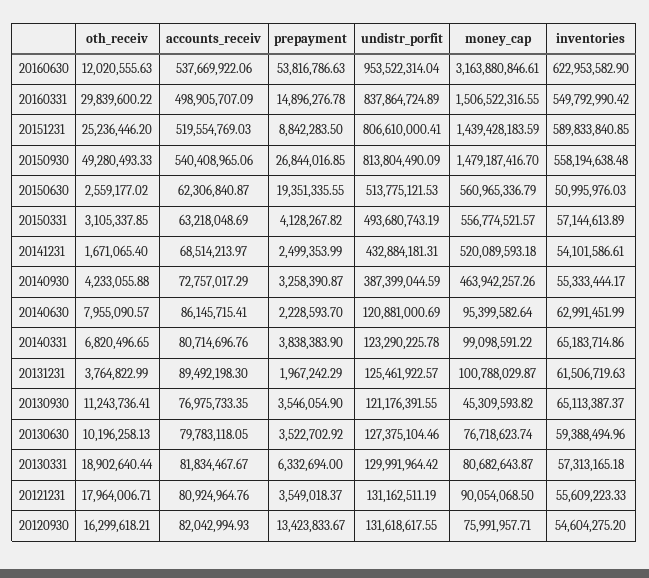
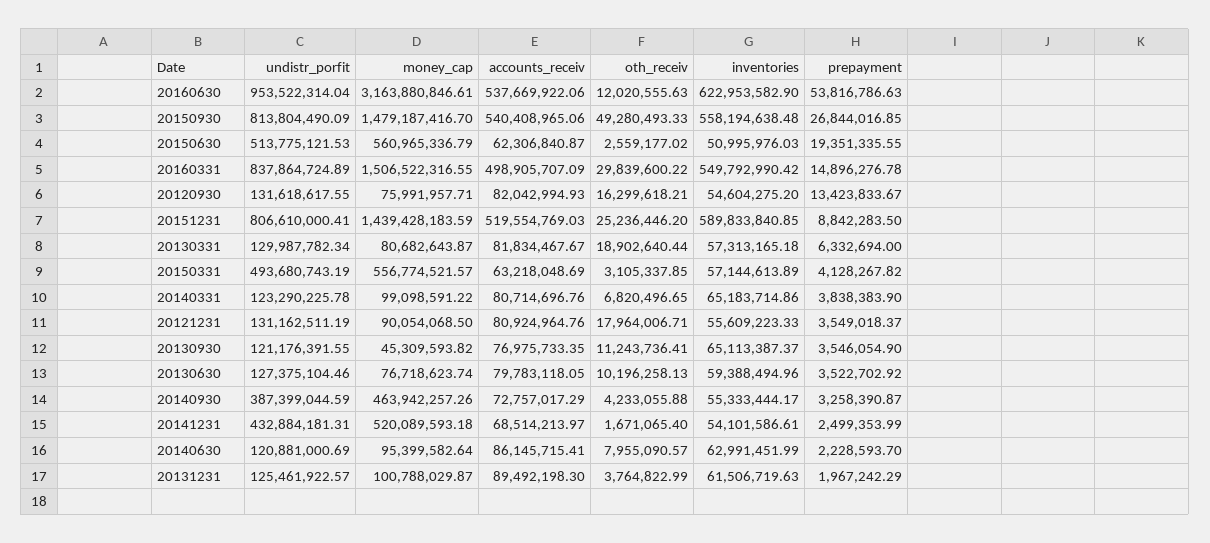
undistr_porfit, 20130331: 129991964.42 -> 129987782.34

